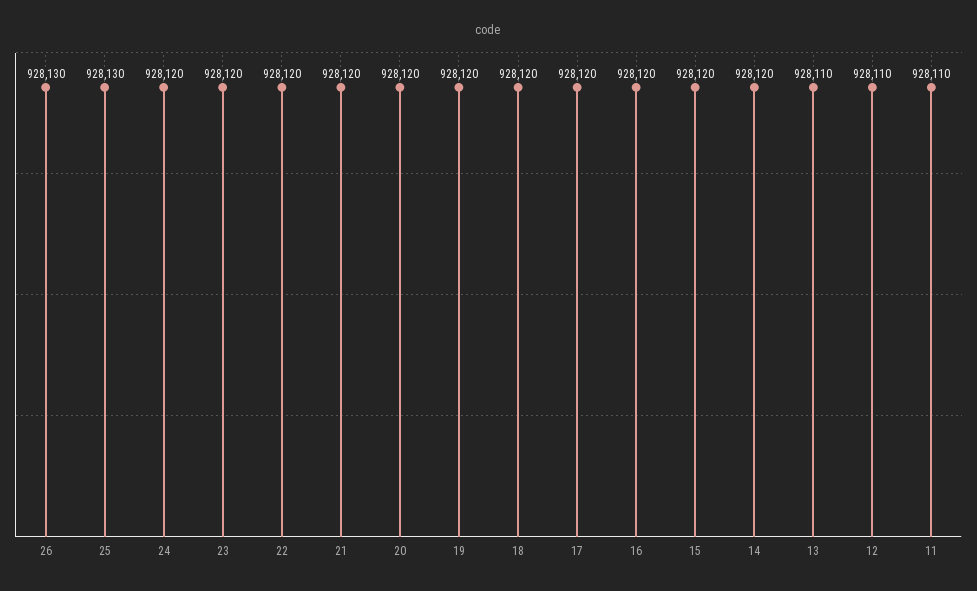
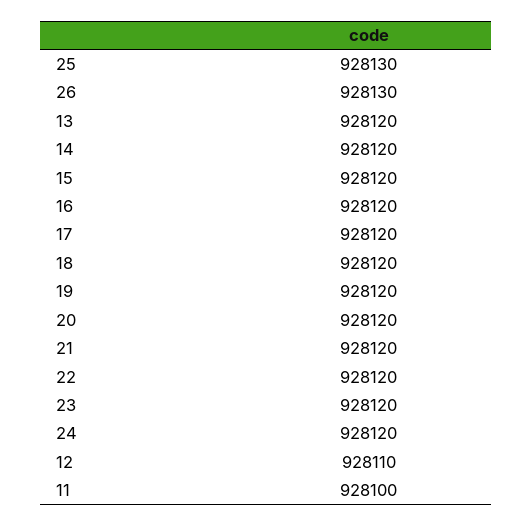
13: 928110 -> 928120
11: 928110 -> 928100

